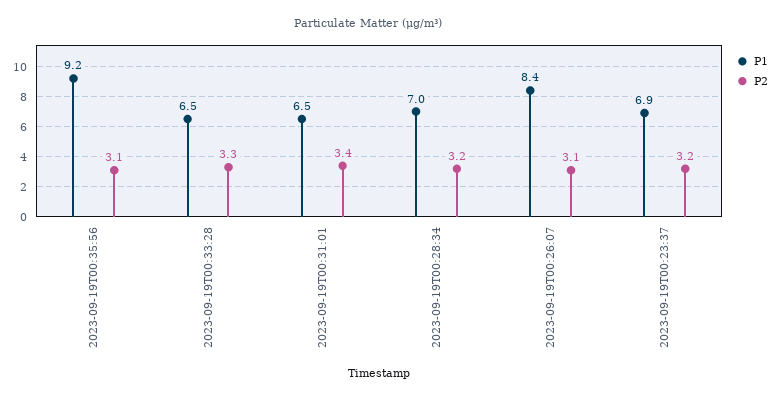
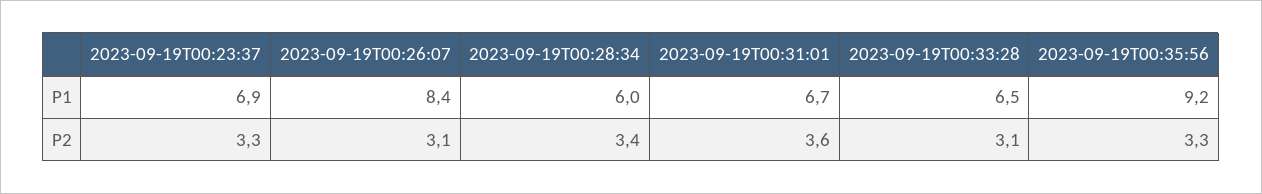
P2, 2023-09-19T00:35:56: 3.1 -> 3.3
P2, 2023-09-19T00:33:28: 3.3 -> 3.1
P1, 2023-09-19T00:31:01: 6.5 -> 6.7
P2, 2023-09-19T00:31:01: 3.4 -> 3.6
P1, 2023-09-19T00:28:34: 7 -> 6
P2, 2023-09-19T00:28:34: 3.2 -> 3.4
P2, 2023-09-19T00:23:37: 3.2 -> 3.3

